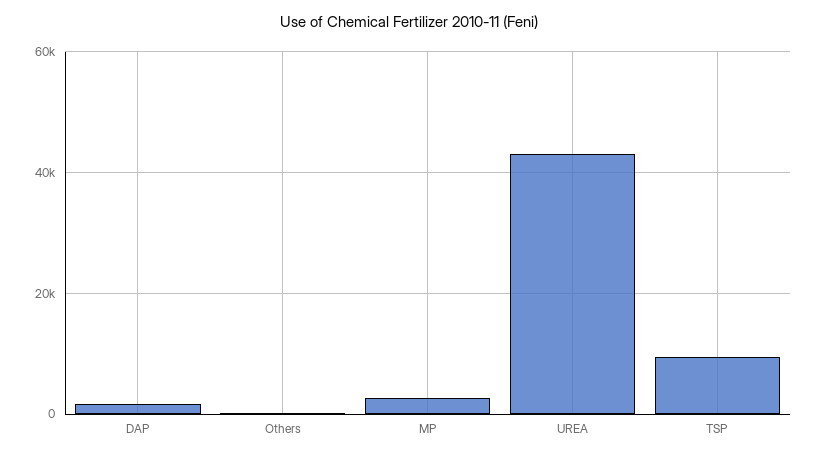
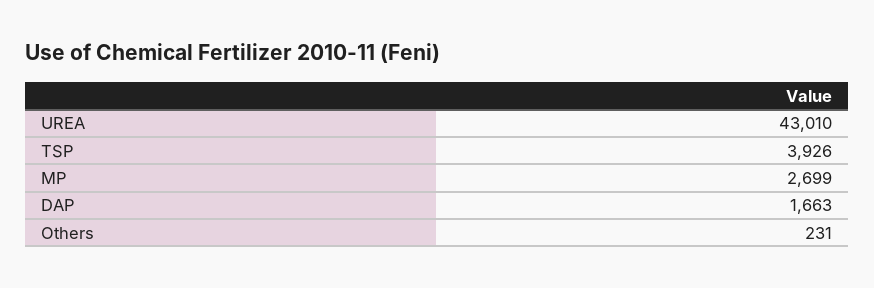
TSP: 10000 -> 3926

